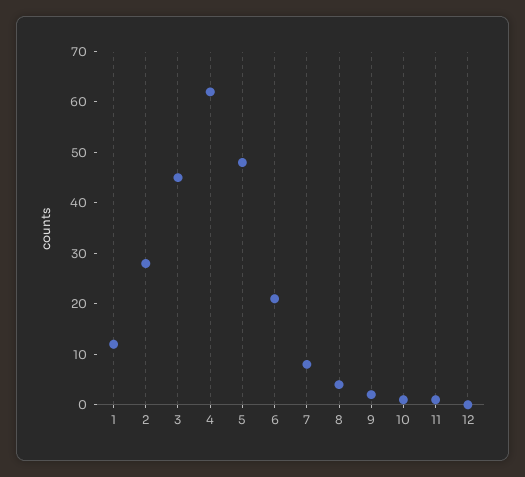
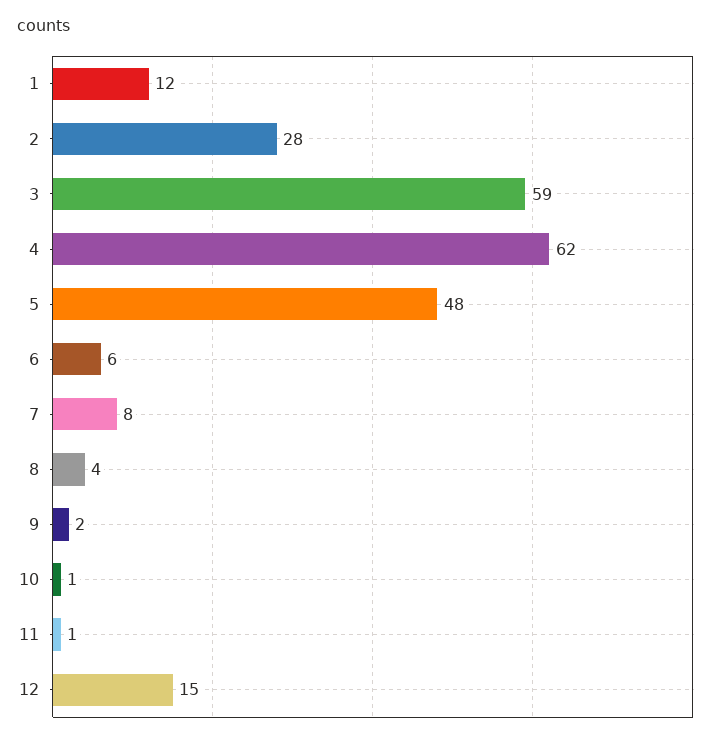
3: 45 -> 59
6: 20 -> 6
12: 0 -> 15

